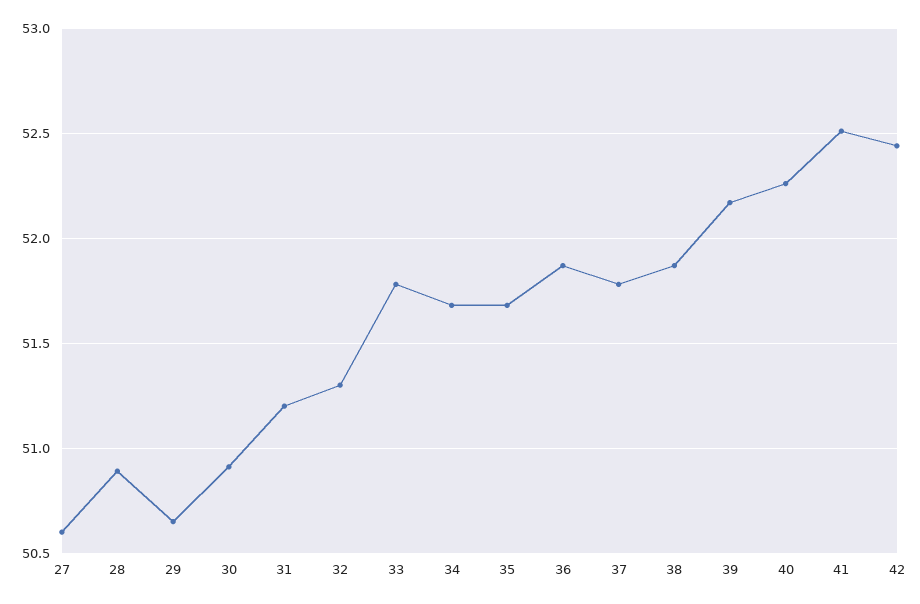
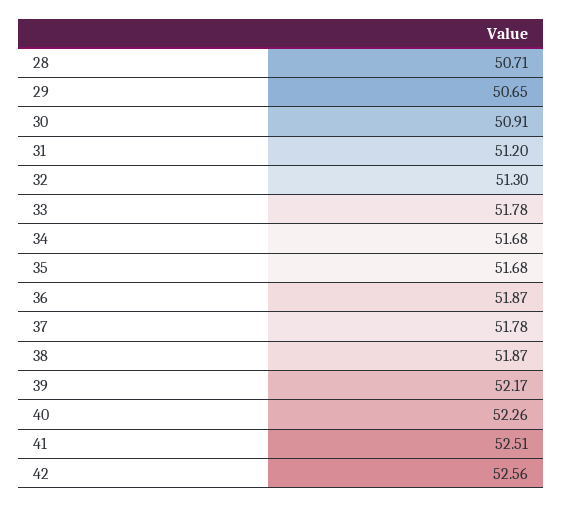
27: 50.6 -> none
28: 50.9 -> 50.71
42: 52.45 -> 52.56

